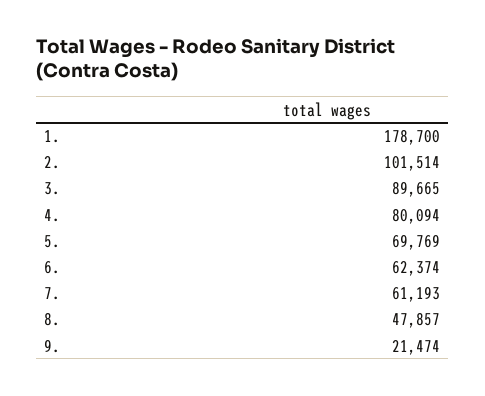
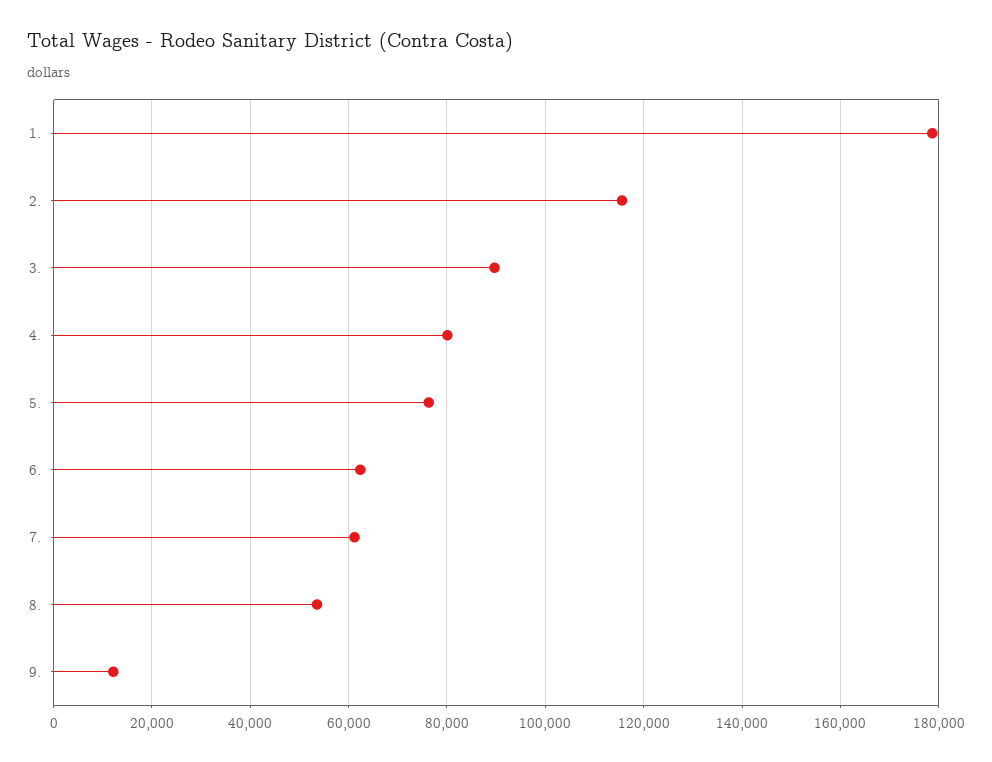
2.: 101514 -> 116000
5.: 69769 -> 76000
8.: 47857 -> 54000
9.: 21474 -> 12000

